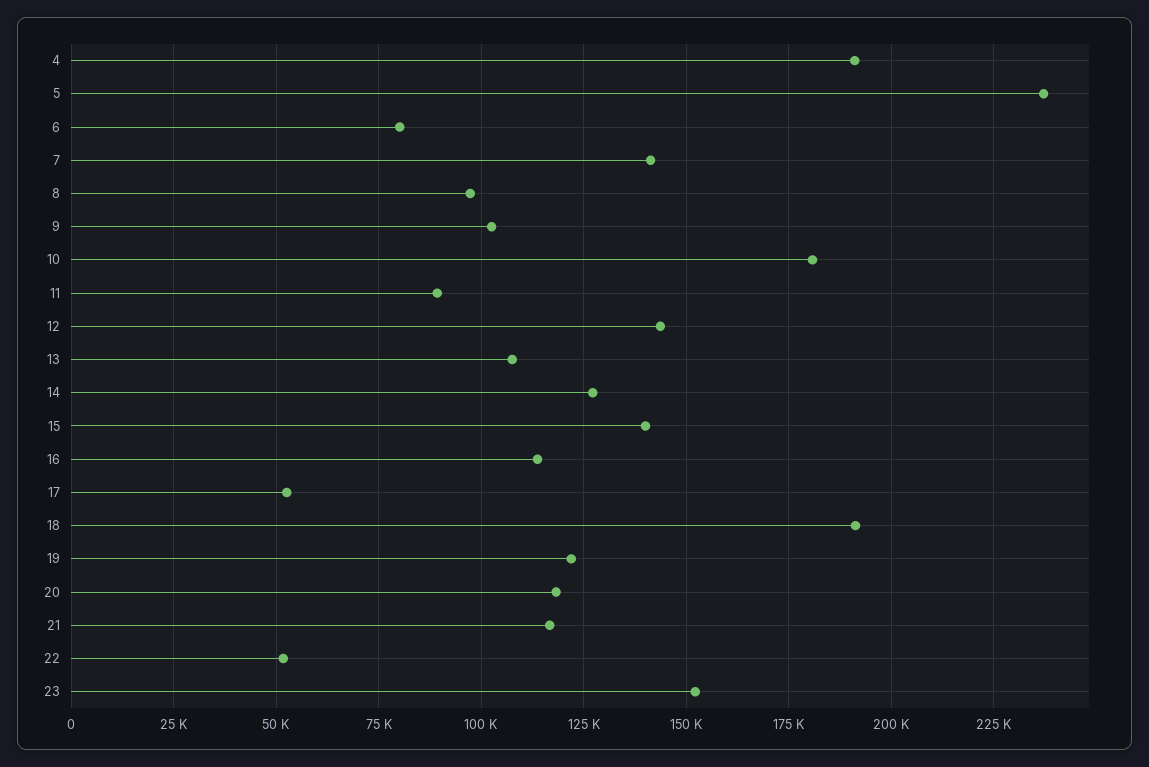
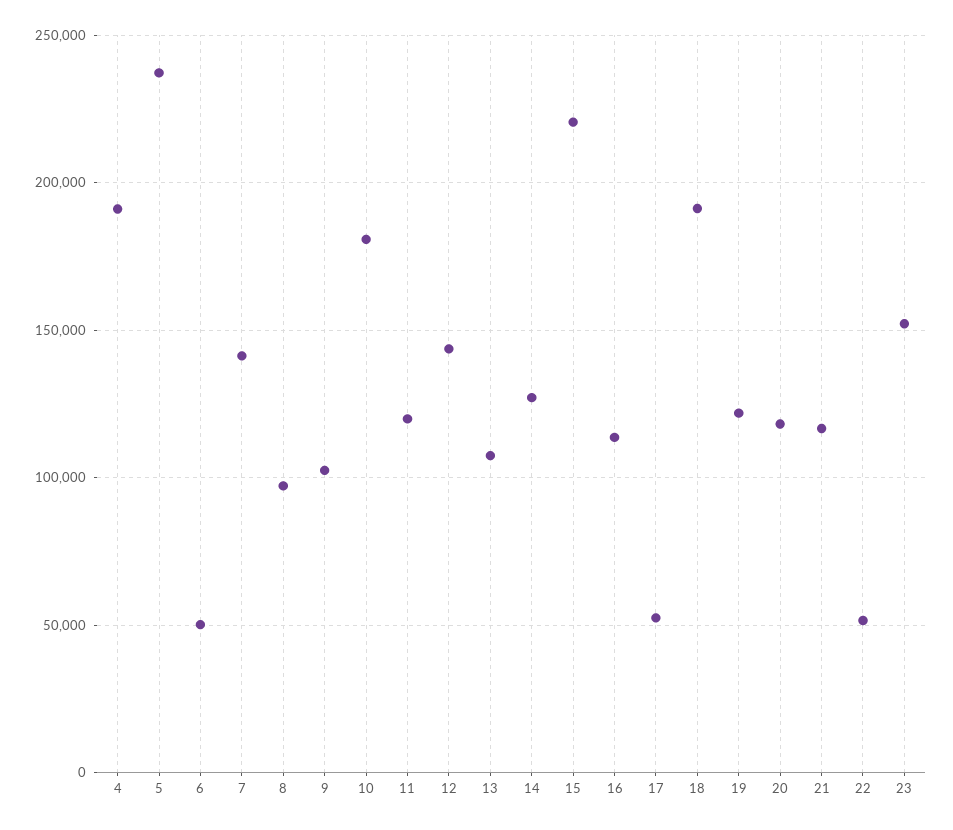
6: 80000 -> 50000
11: 90000 -> 120000
15: 140000 -> 220000

